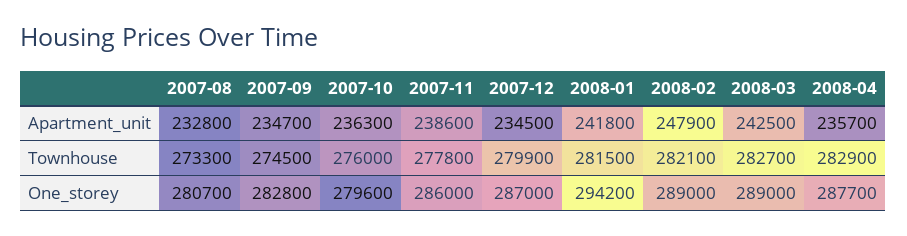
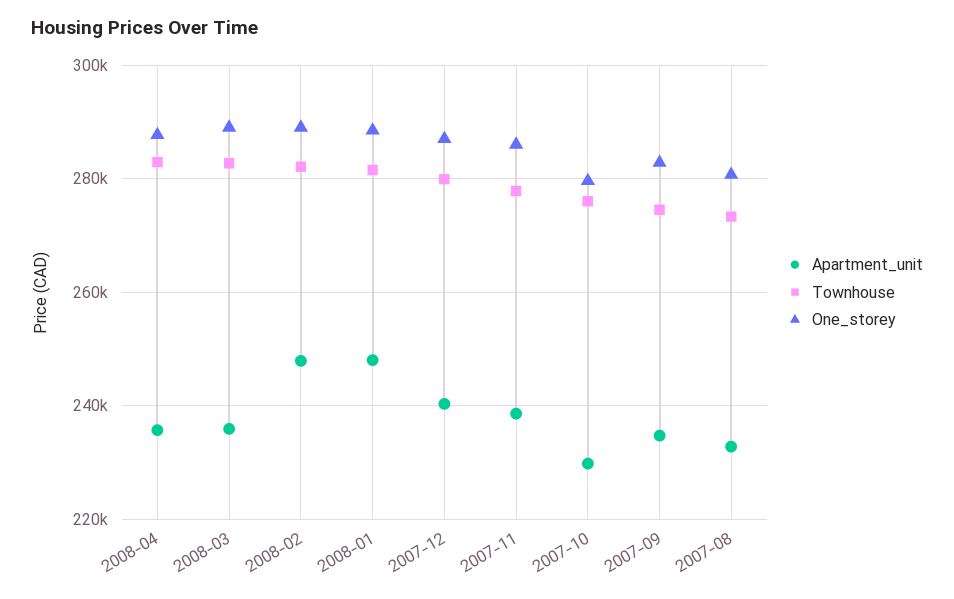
Apartment_unit, 2007-10: 236300 -> 230000
Apartment_unit, 2007-12: 234500 -> 240000
Apartment_unit, 2008-01: 241800 -> 248000
Apartment_unit, 2008-03: 242500 -> 236000
One_storey, 2008-01: 294200 -> 288000

